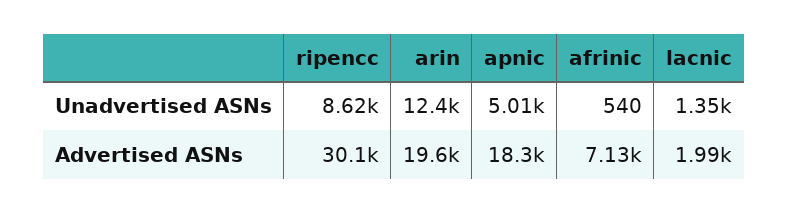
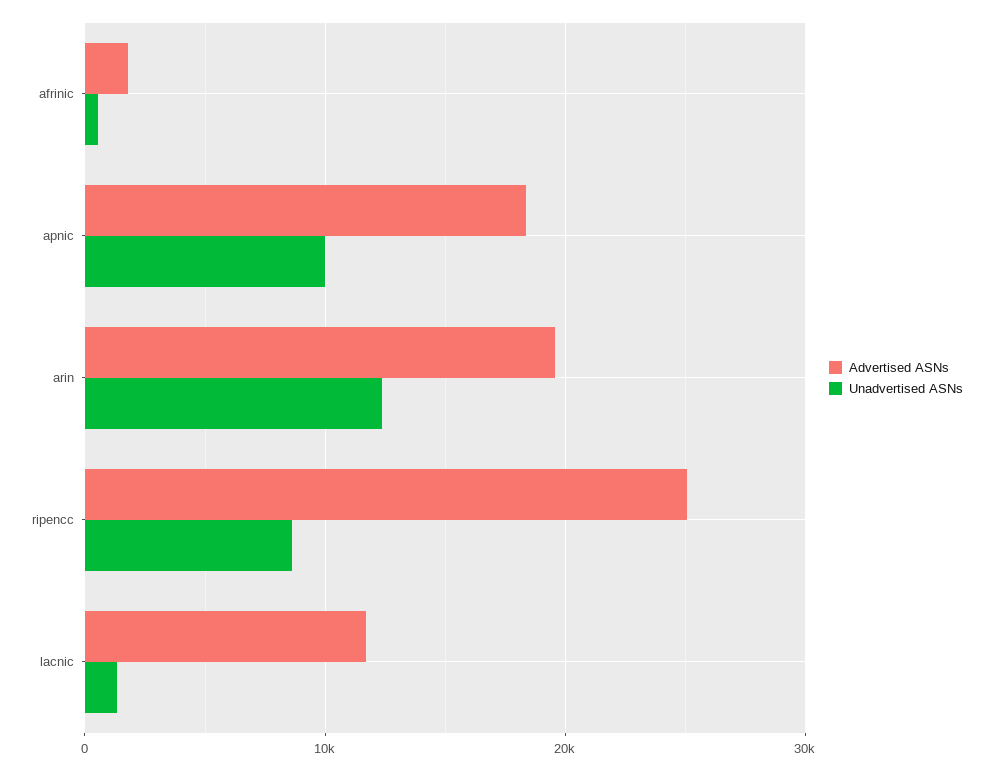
Unadvertised ASNs, apnic: 5010 -> 10000
Advertised ASNs, ripencc: 30100 -> 25000
Advertised ASNs, afrinic: 7130 -> 2000
Advertised ASNs, lacnic: 1990 -> 12000

